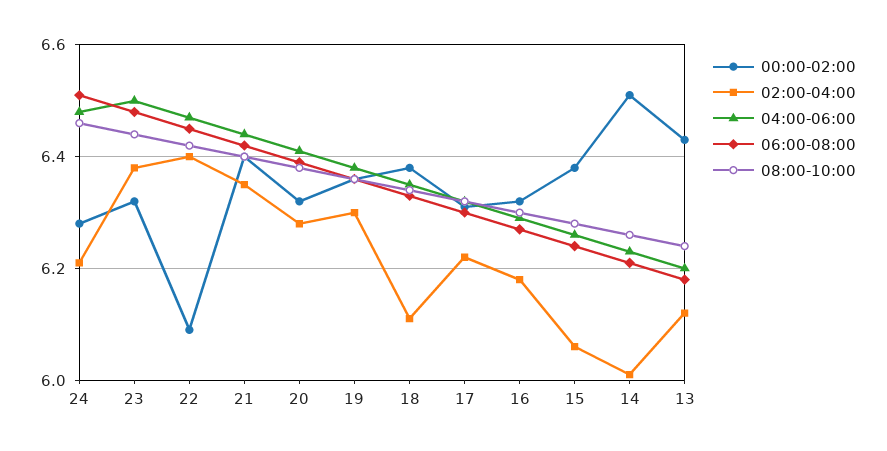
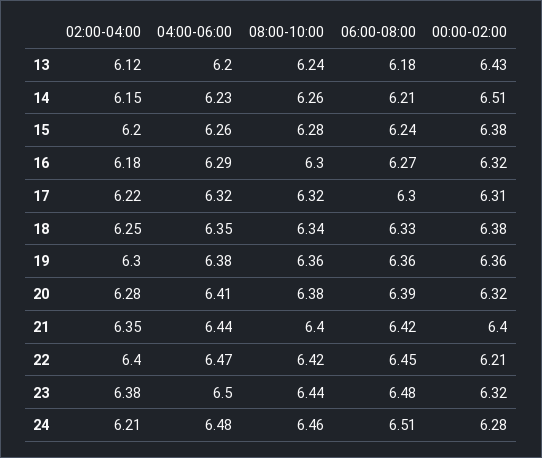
00:00-02:00, 22: 6.1 -> 6.21
02:00-04:00, 18: 6.1 -> 6.25
02:00-04:00, 15: 6.05 -> 6.2
02:00-04:00, 14: 6 -> 6.15

